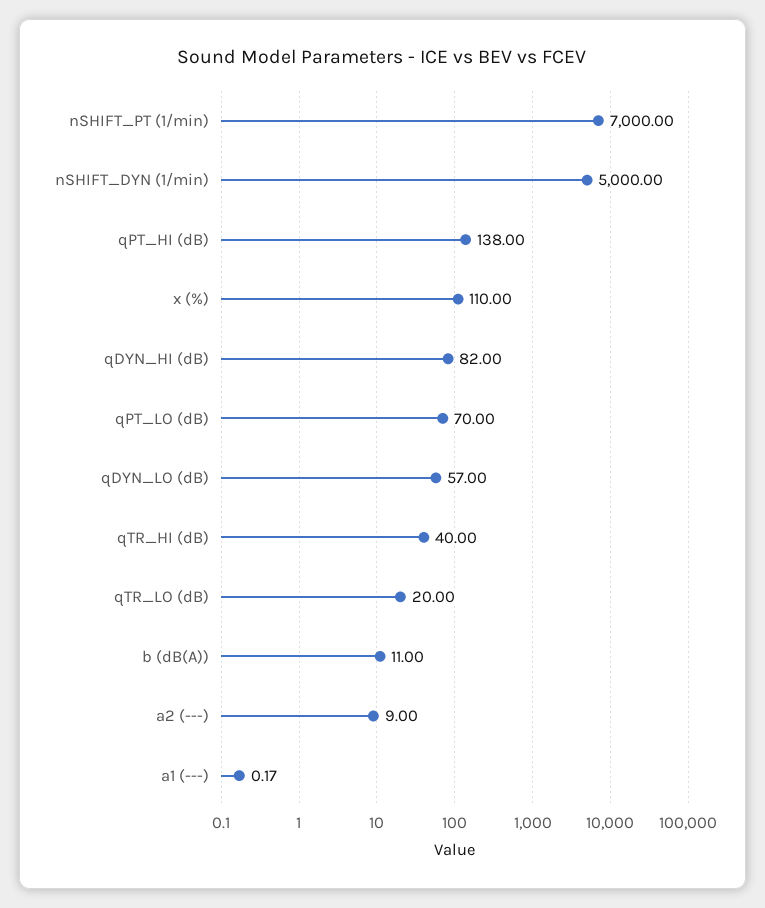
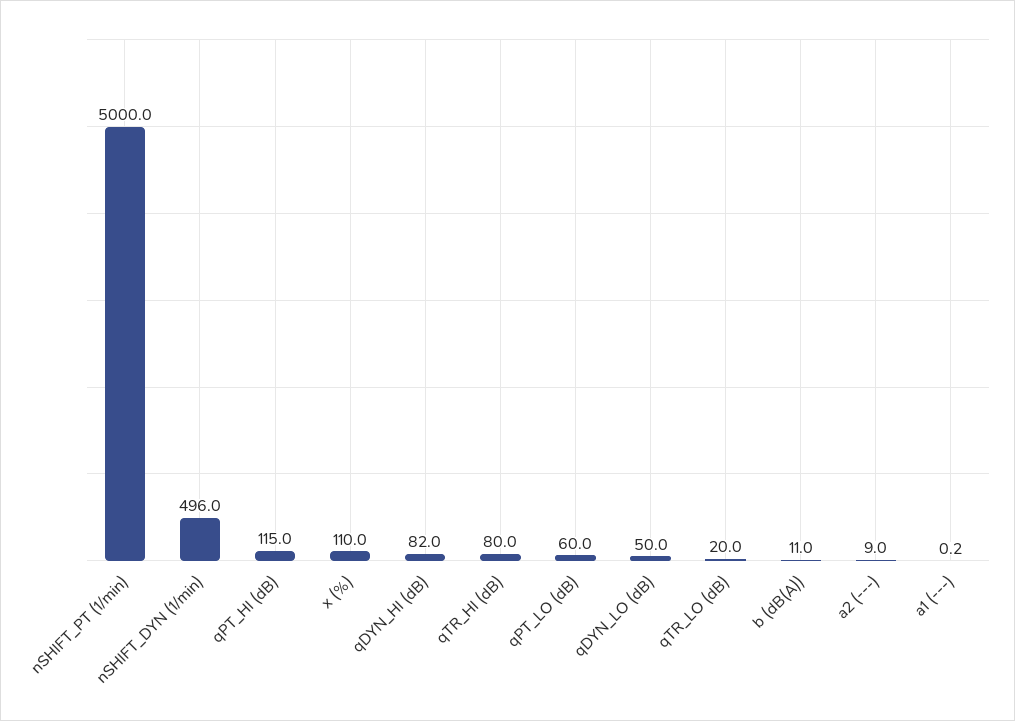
nSHIFT_PT (1/min): 7000 -> 5000
nSHIFT_DYN (1/min): 5000 -> 496
qPT_HI (dB): 138 -> 115
qPT_LO (dB): 70 -> 60
qDYN_LO (dB): 57 -> 50
qTR_HI (dB): 40 -> 80

